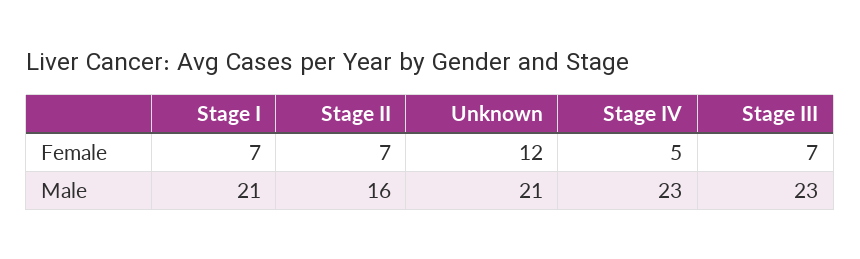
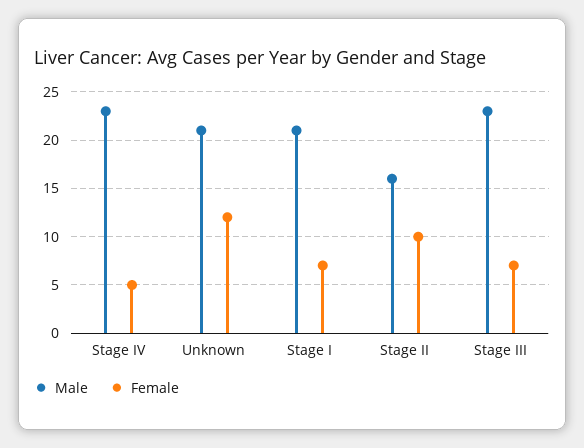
Female, Stage II: 7 -> 10

